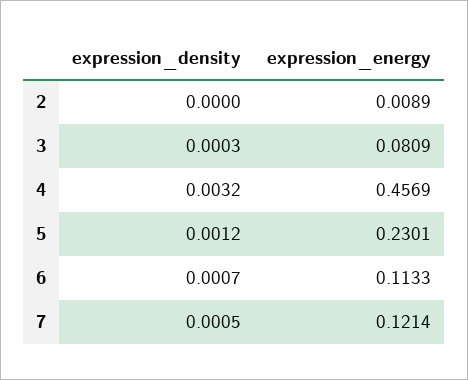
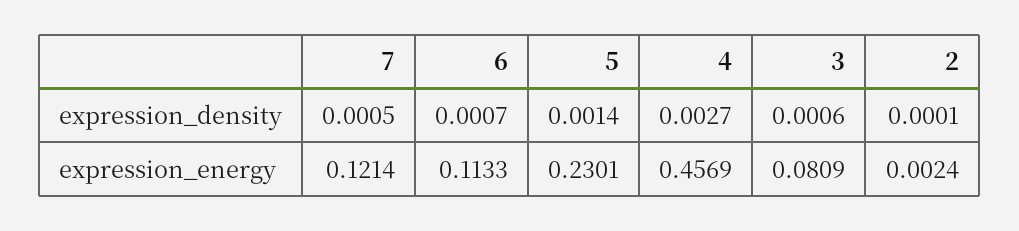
expression_density, 2: 0 -> 0.0001
expression_energy, 2: 0.0089 -> 0.0024
expression_density, 3: 0.0003 -> 0.0006
expression_density, 4: 0.0032 -> 0.0027
expression_density, 5: 0.0012 -> 0.0014

